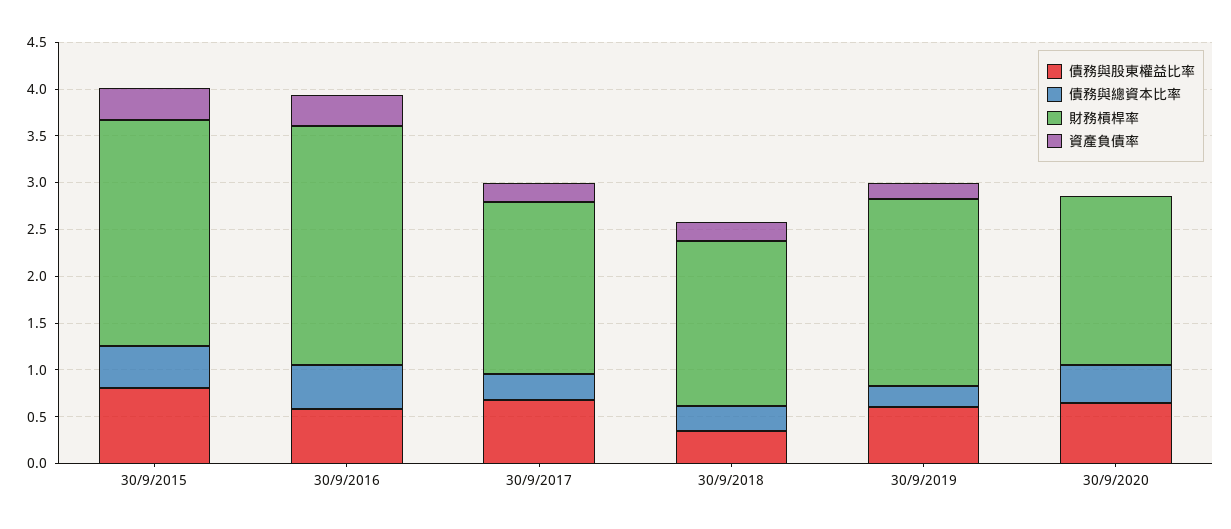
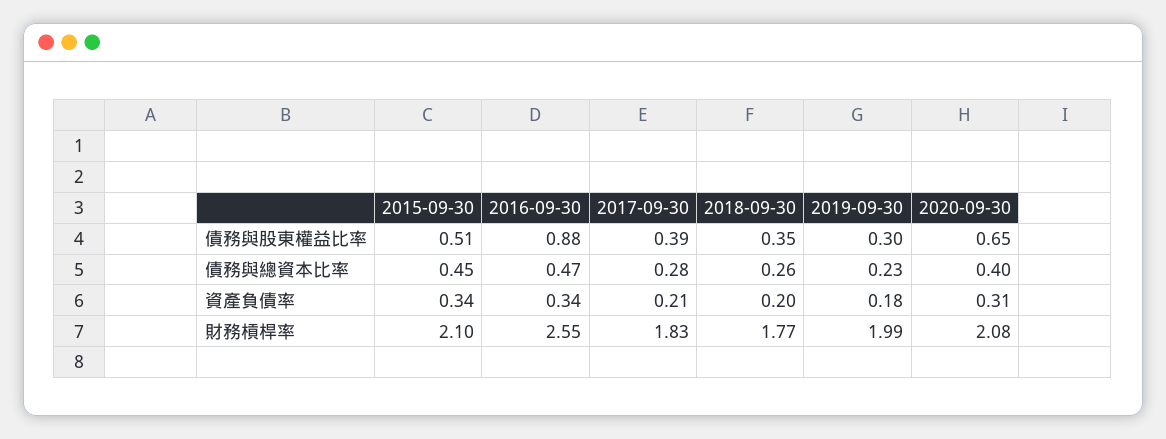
債務與股東權益比率, 30/9/2015: 0.8 -> 0.51
財務槓桿率, 30/9/2015: 2.4 -> 2.1
債務與股東權益比率, 30/9/2016: 0.6 -> 0.88
債務與股東權益比率, 30/9/2017: 0.7 -> 0.39
債務與股東權益比率, 30/9/2019: 0.6 -> 0.3
財務槓桿率, 30/9/2020: 1.8 -> 2.08
資產負債率, 30/9/2020: 0 -> 0.31

